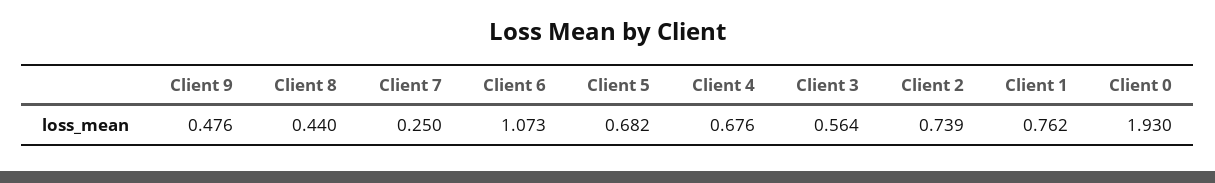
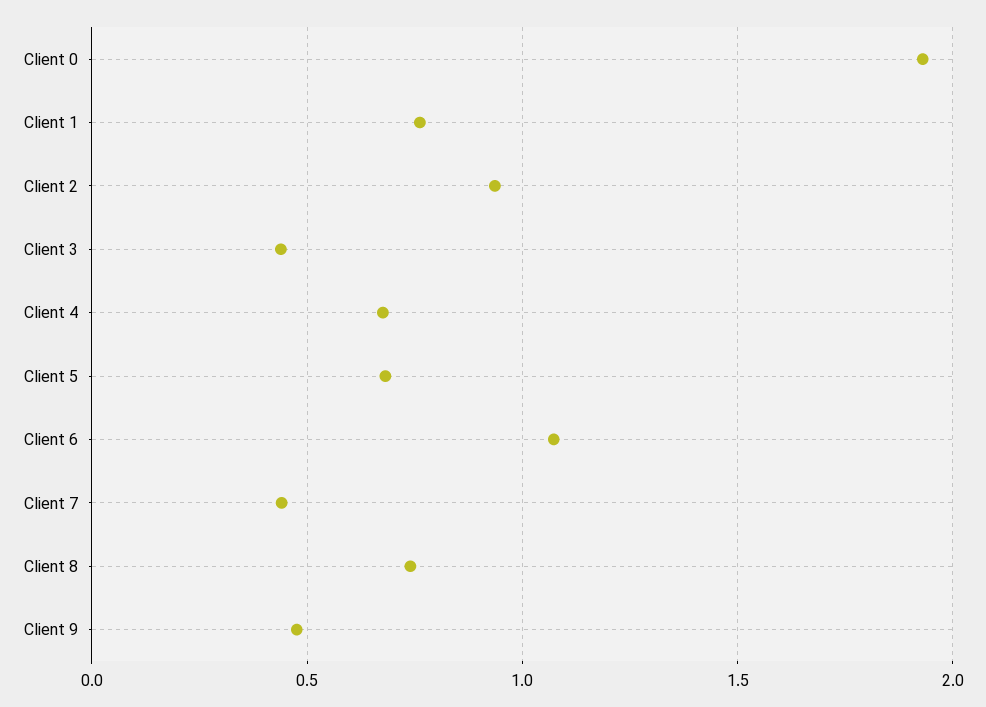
Client 8: 0.44 -> 0.75
Client 7: 0.25 -> 0.45
Client 3: 0.564 -> 0.45
Client 2: 0.739 -> 0.95

